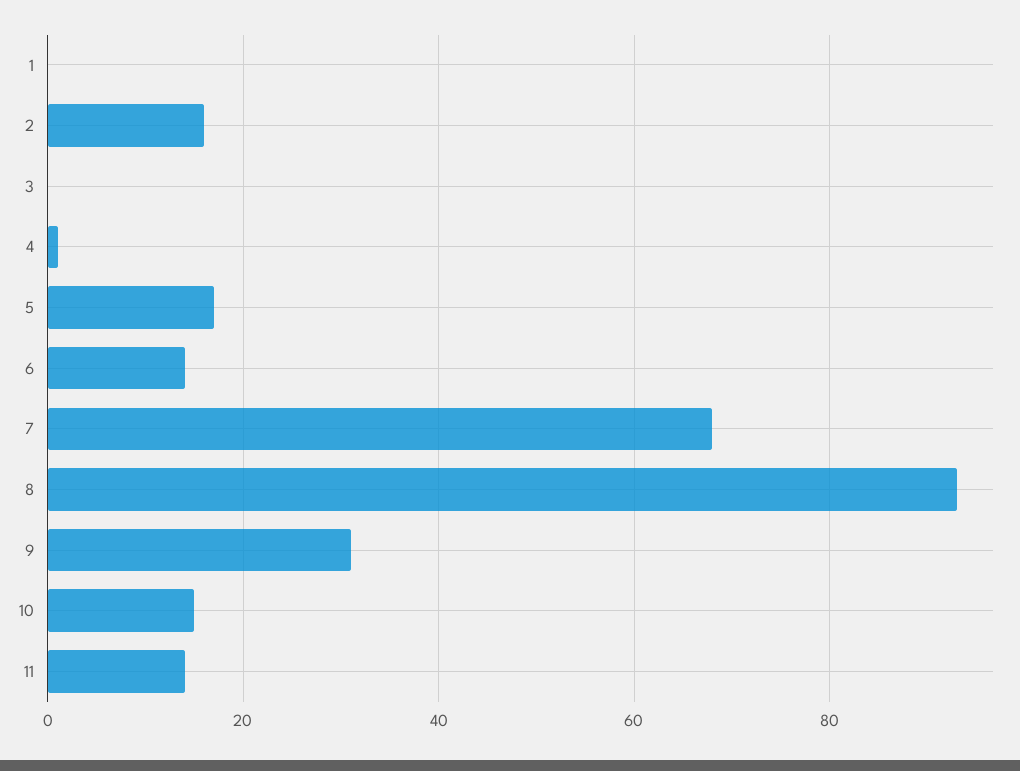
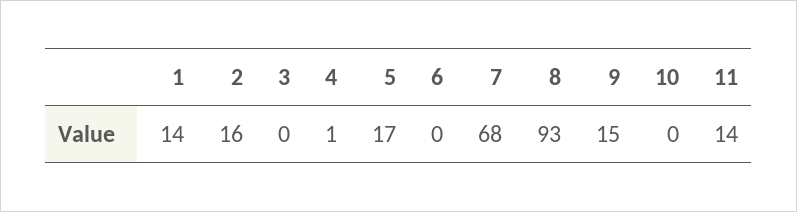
1: 0 -> 14
6: 15 -> 0
9: 30 -> 15
10: 15 -> 0

